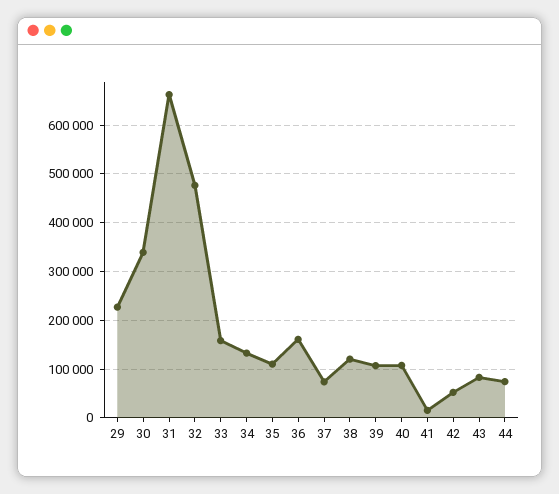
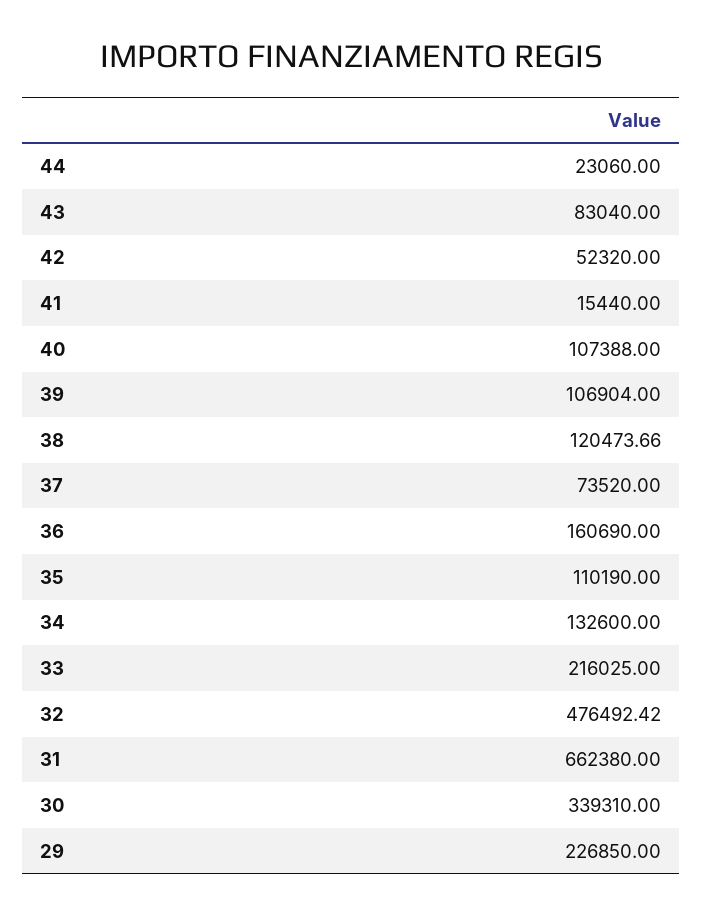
33: 160000 -> 216025
44: 80000 -> 23060

